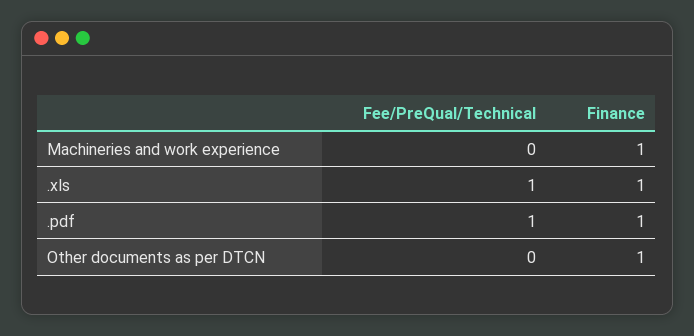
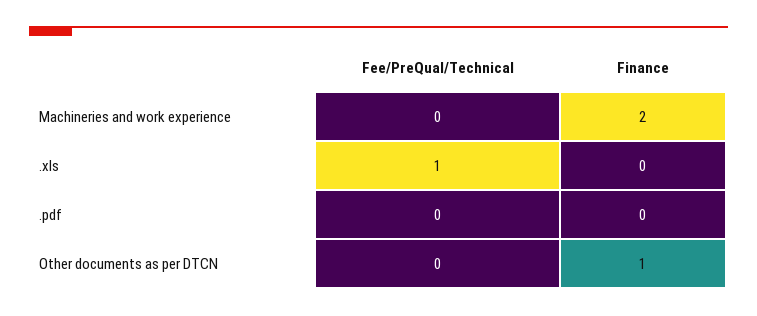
Finance, Machineries and work experience: 1 -> 2
Finance, .xls: 1 -> 0
Fee/PreQual/Technical, .pdf: 1 -> 0
Finance, .pdf: 1 -> 0

